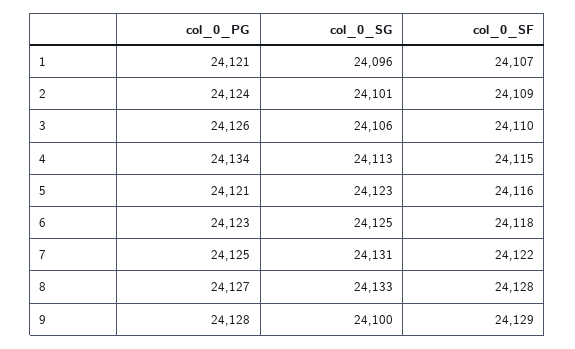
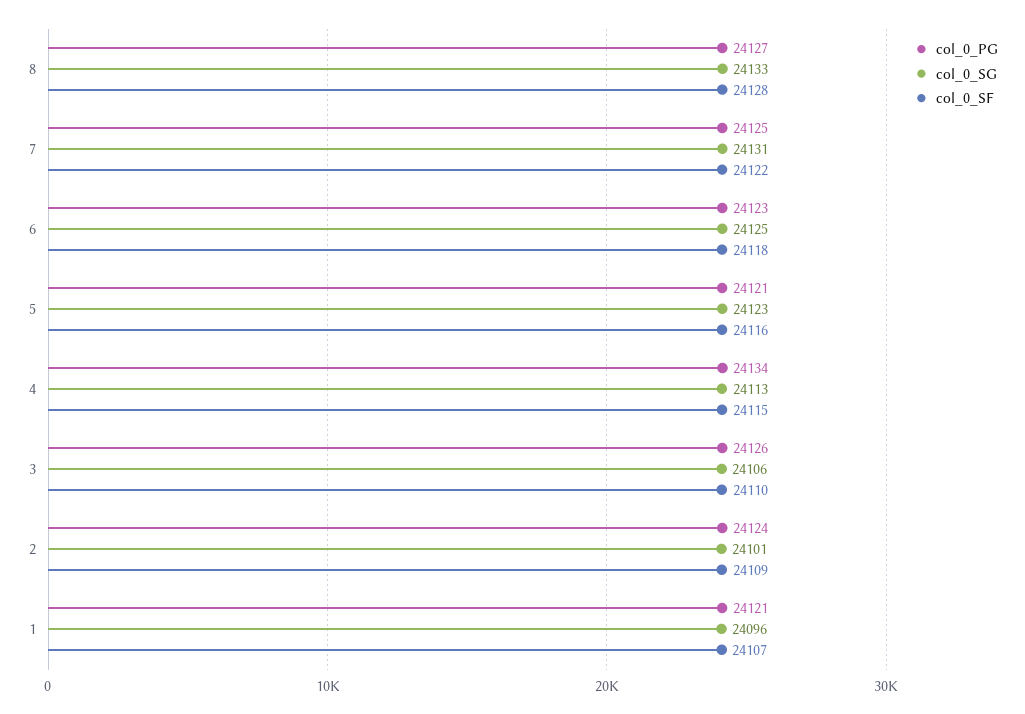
col_0_PG, 9: 24128 -> none
col_0_SG, 9: 24100 -> none
col_0_SF, 9: 24129 -> none

